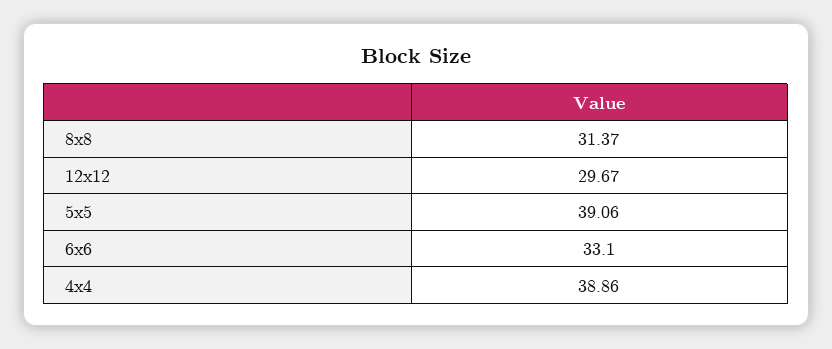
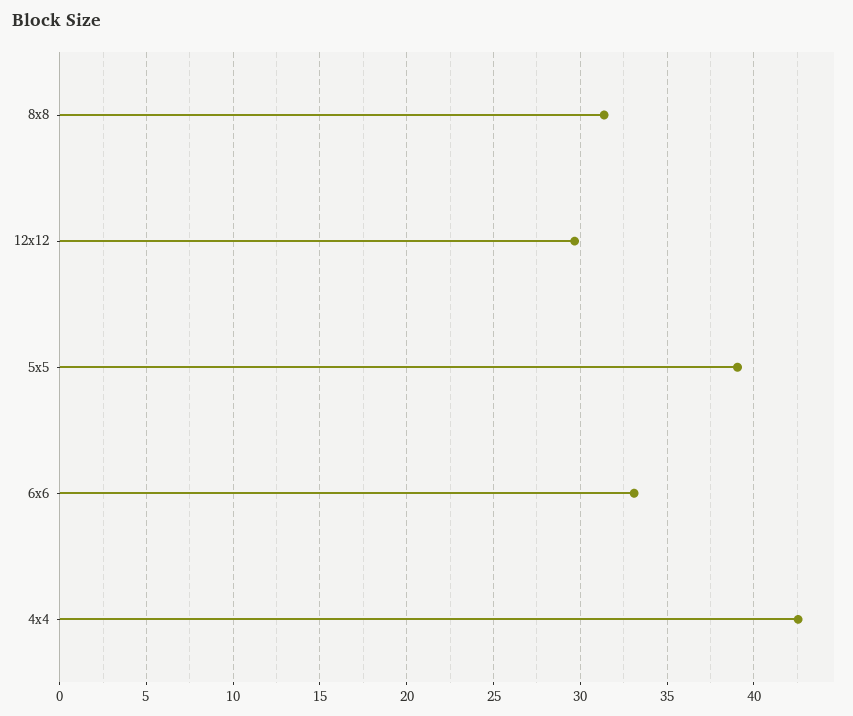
4x4: 38.86 -> 42.5

